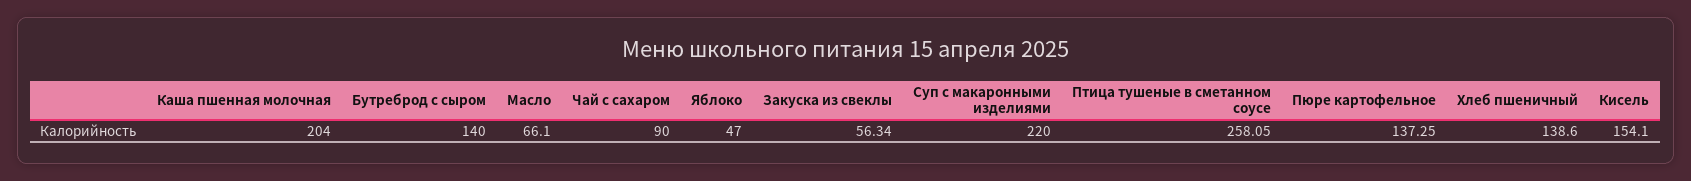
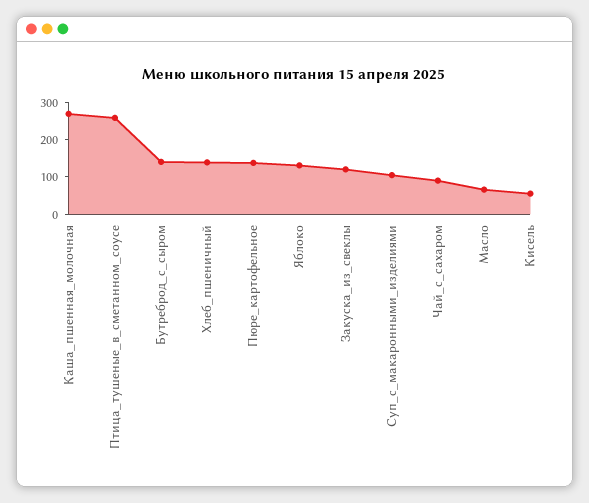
Каша пшенная молочная: 204 -> 275
Яблоко: 47 -> 125
Закуска из свеклы: 56.34 -> 125
Суп с макаронными изделиями: 220 -> 100
Кисель: 154.1 -> 50

